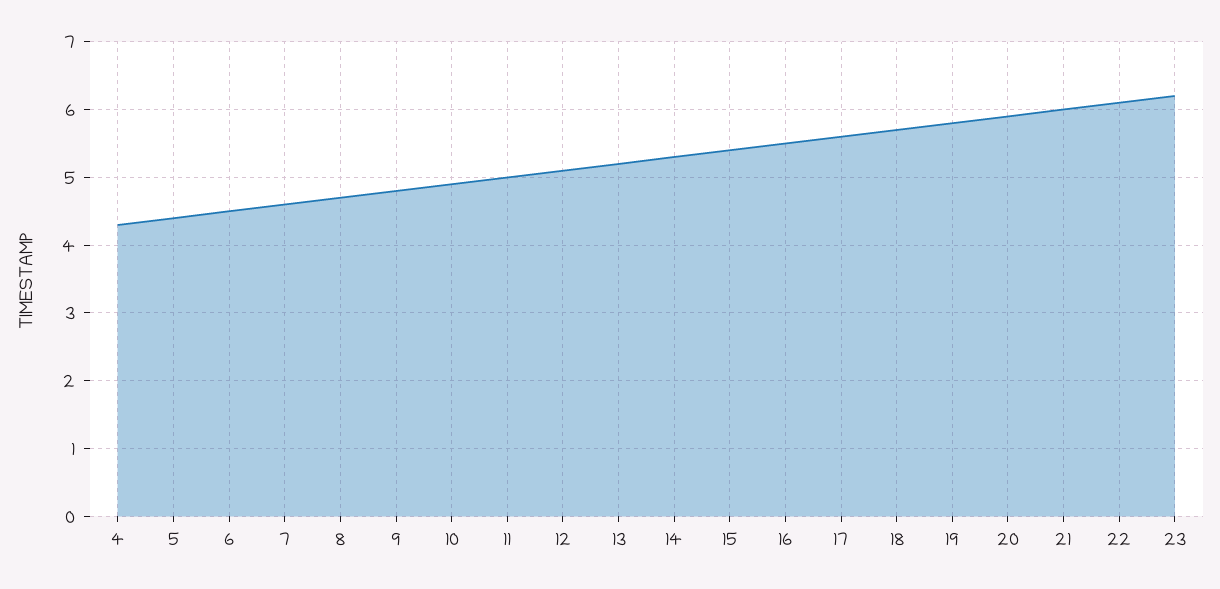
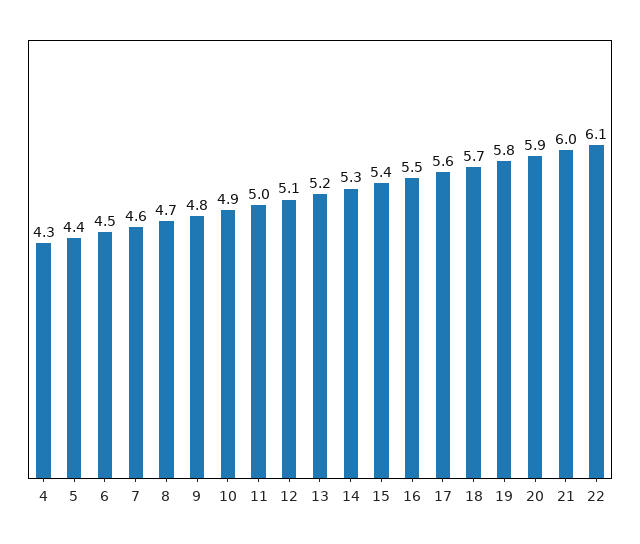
23: 6.2 -> none

